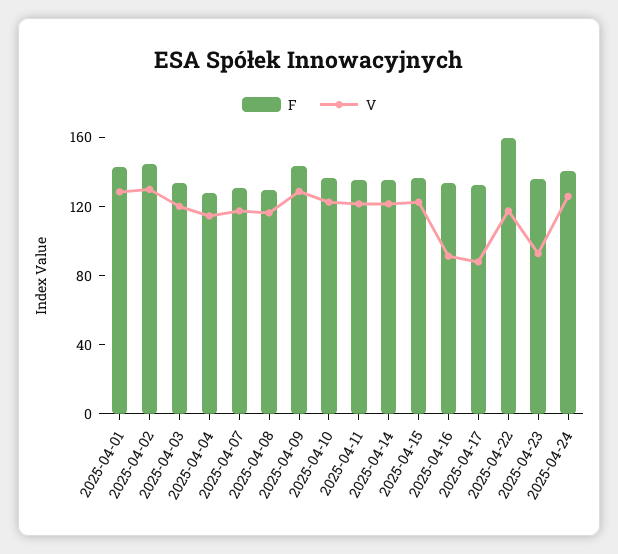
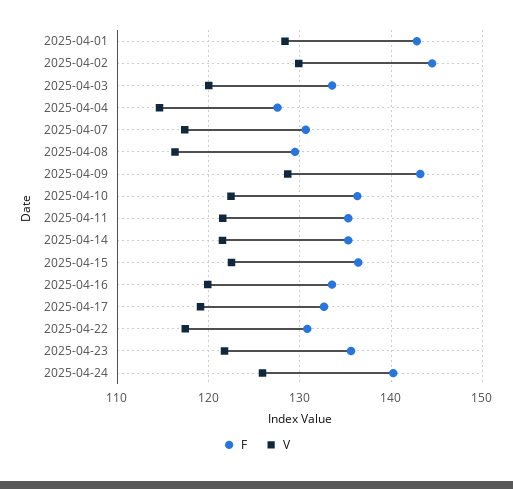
V, 2025-04-16: 90 -> 120
V, 2025-04-17: 90 -> 119
F, 2025-04-22: 160 -> 131
V, 2025-04-23: 90 -> 122

